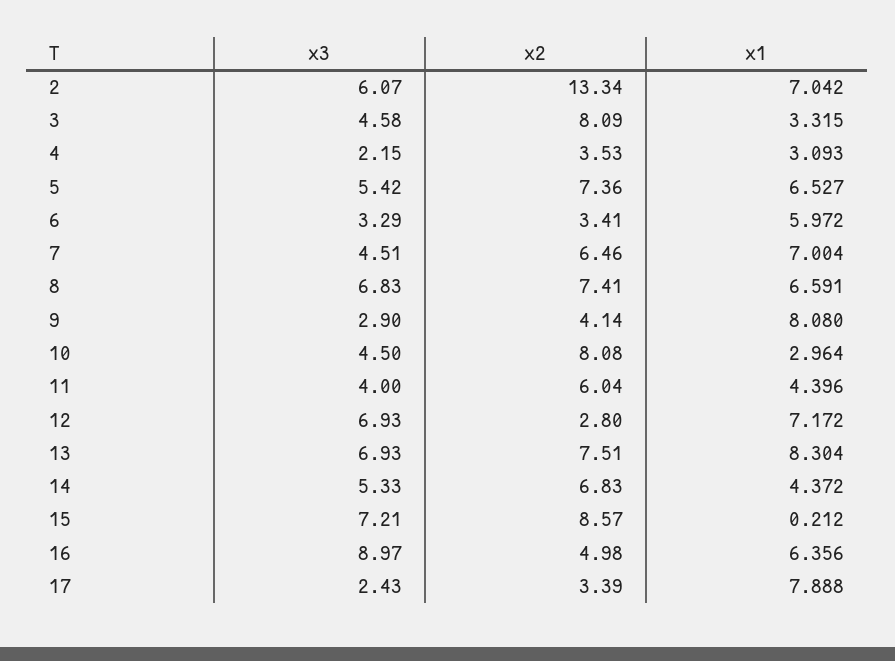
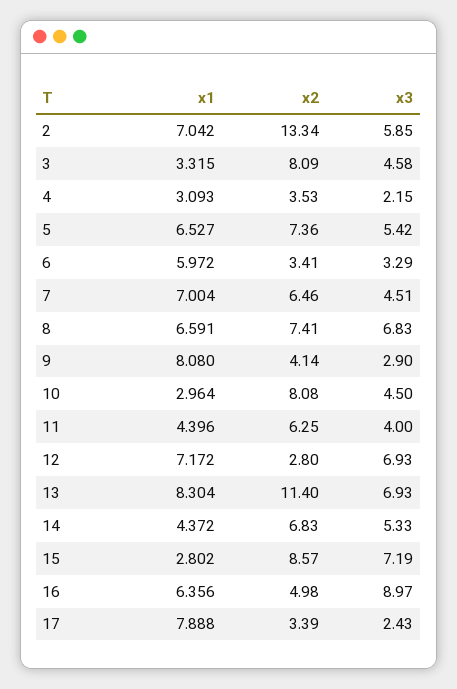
x3, 2: 6.07 -> 5.85
x2, 11: 6.04 -> 6.25
x2, 13: 7.51 -> 11.4
x3, 15: 7.21 -> 7.19
x1, 15: 0.212 -> 2.802

